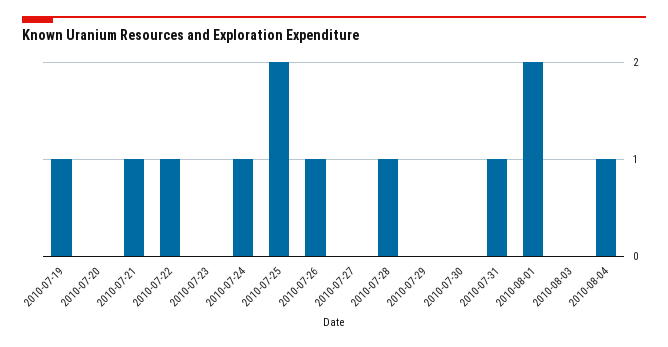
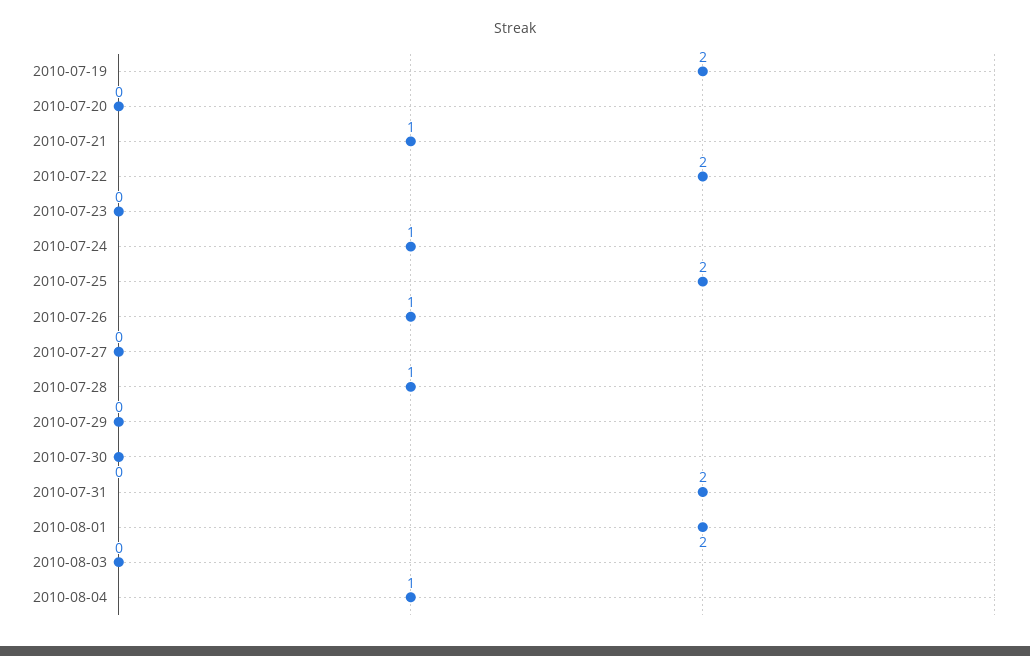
2010-07-19: 1 -> 2
2010-07-22: 1 -> 2
2010-07-31: 1 -> 2

